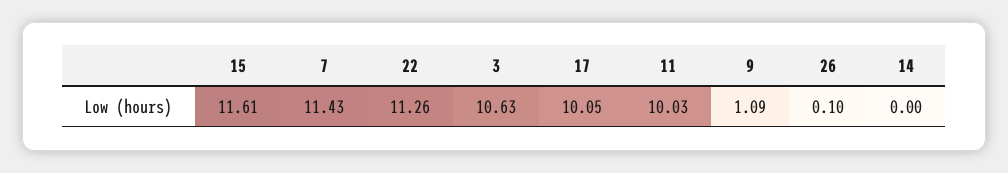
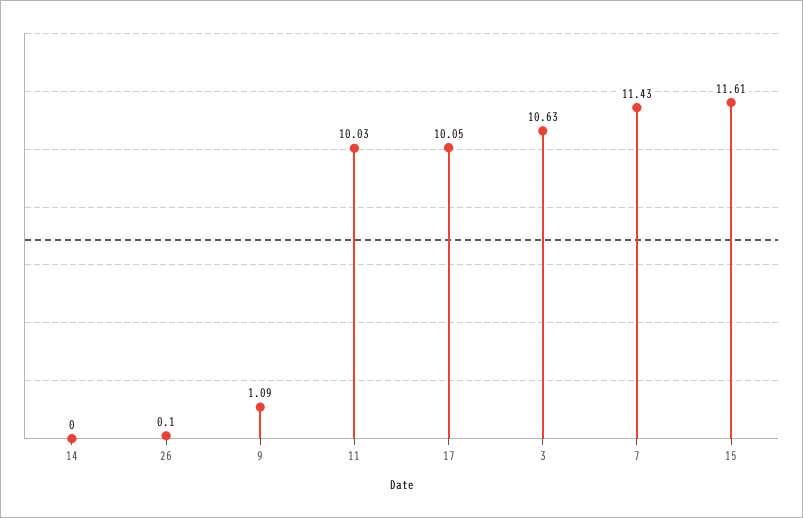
22: 11.26 -> none

